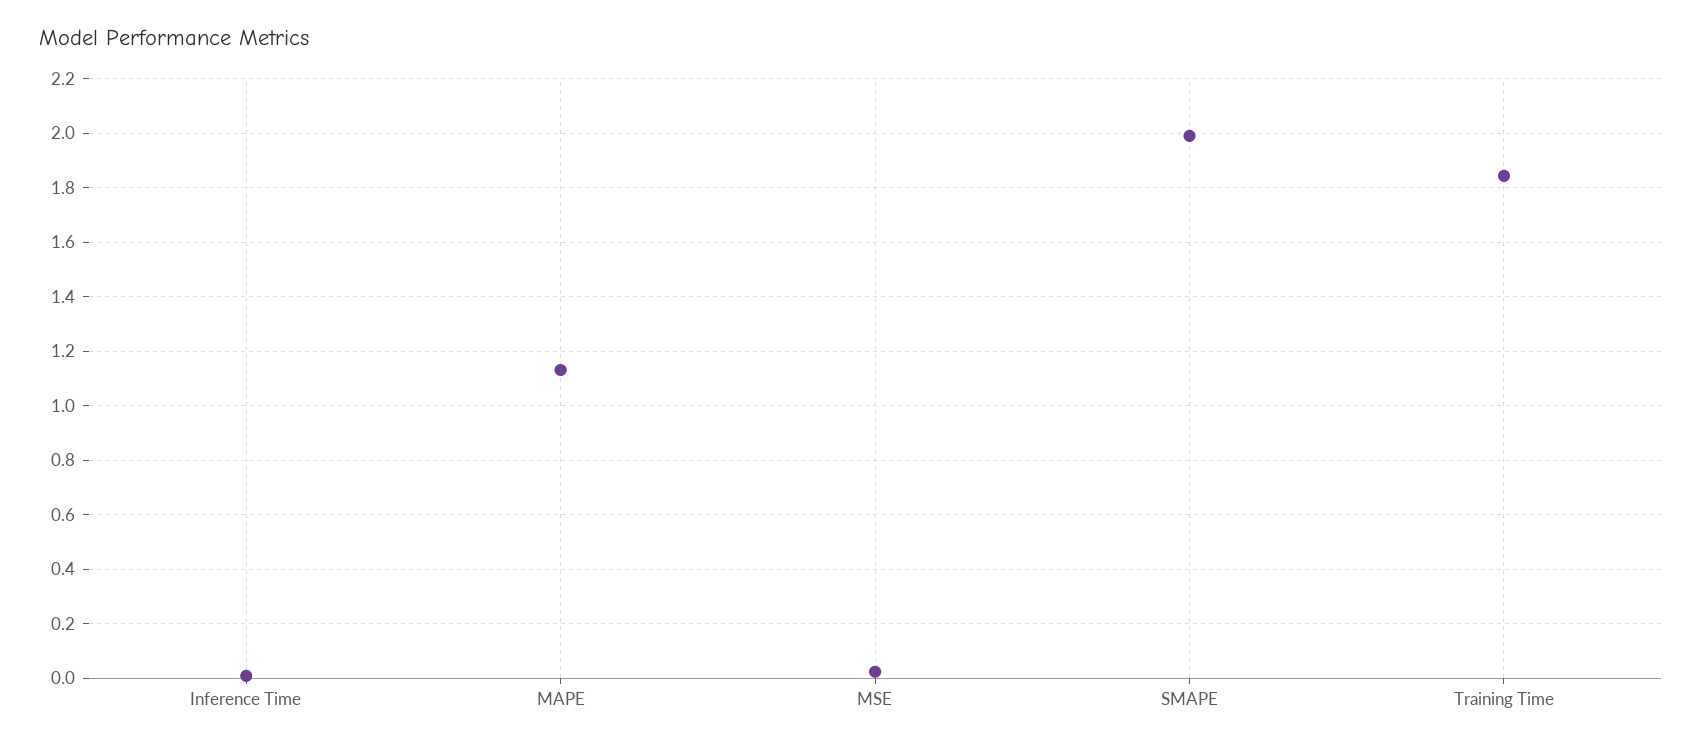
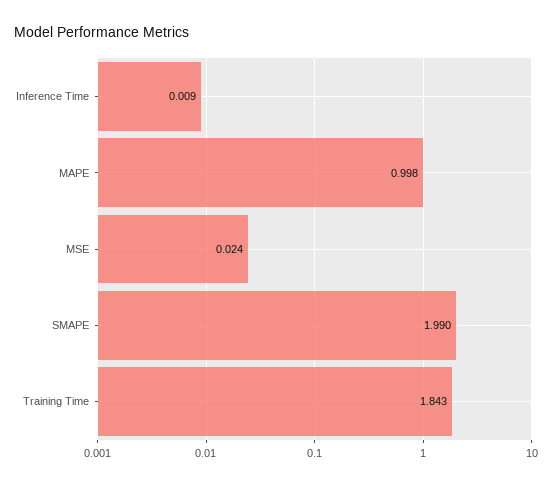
MAPE: 1.125 -> 0.998

